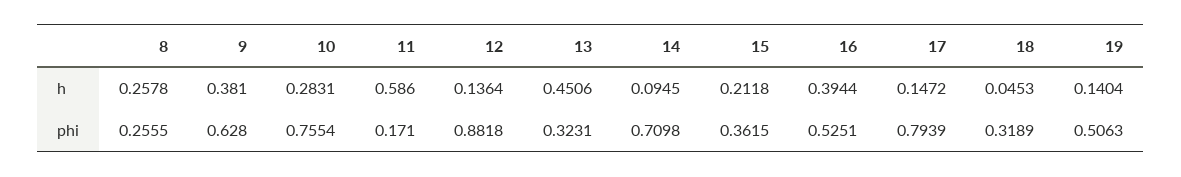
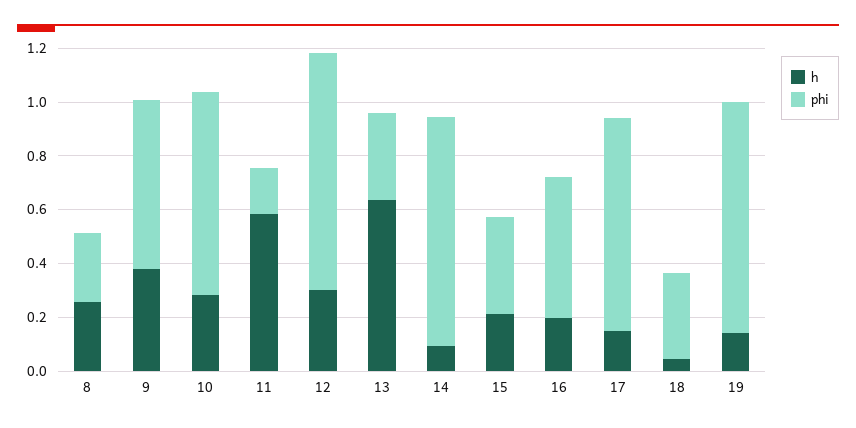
h, 12: 0.1364 -> 0.3
h, 13: 0.4506 -> 0.65
h, 16: 0.3944 -> 0.2
phi, 14: 0.7098 -> 0.85
phi, 19: 0.5063 -> 0.85

